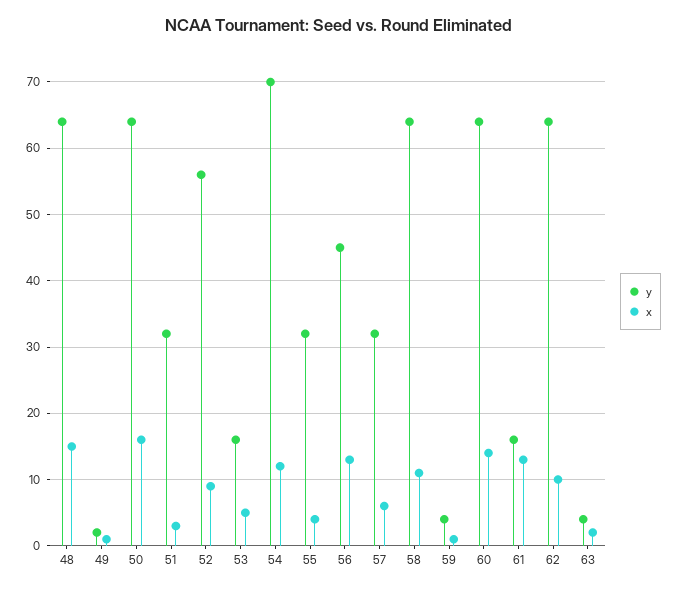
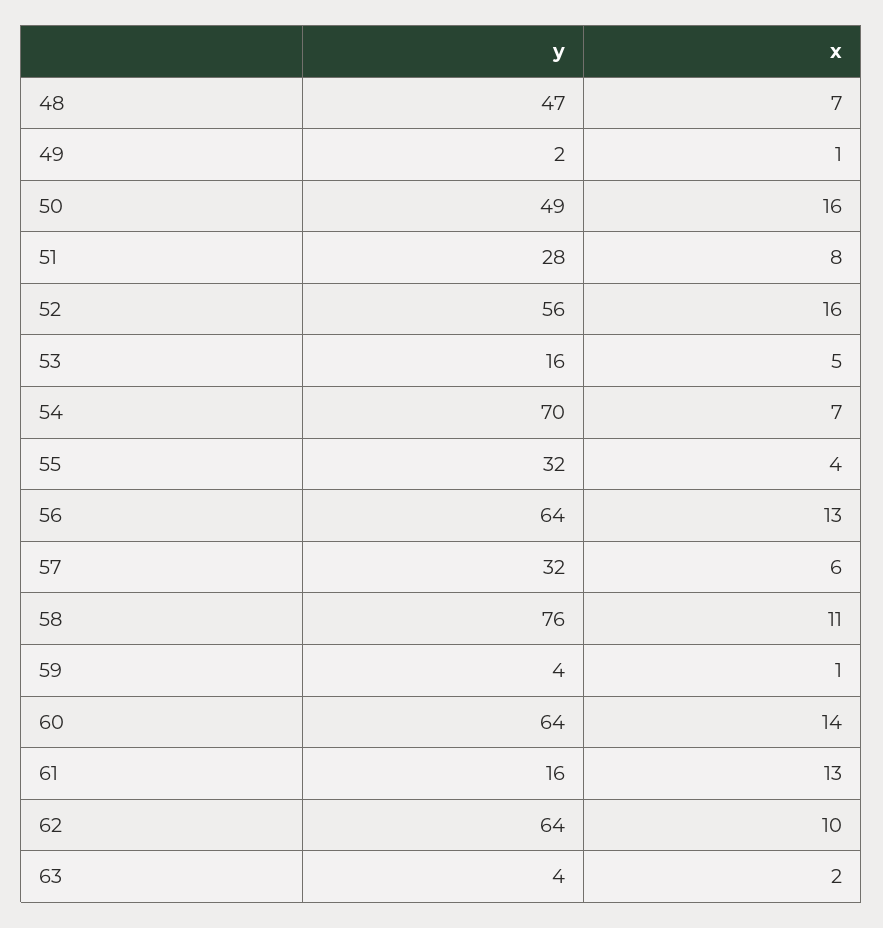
y, 48: 64 -> 47
x, 48: 15 -> 7
y, 50: 64 -> 49
y, 51: 32 -> 28
x, 51: 3 -> 8
x, 52: 9 -> 16
x, 54: 12 -> 7
y, 56: 45 -> 64
y, 58: 64 -> 76

